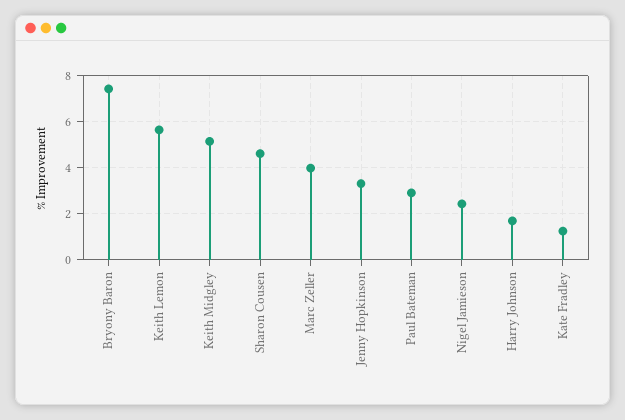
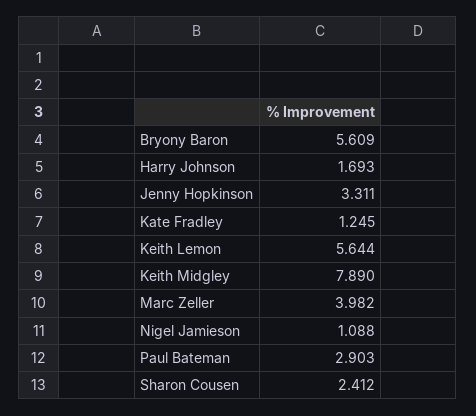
Bryony Baron: 7.5 -> 5.609
Keith Midgley: 5 -> 7.89
Sharon Cousen: 4.5 -> 2.412
Nigel Jamieson: 2.5 -> 1.088

